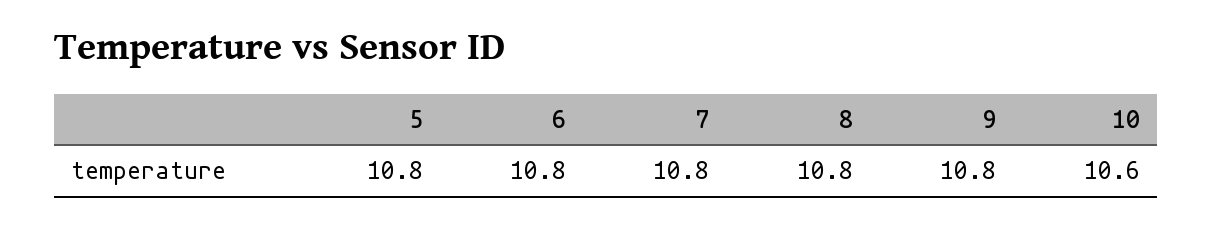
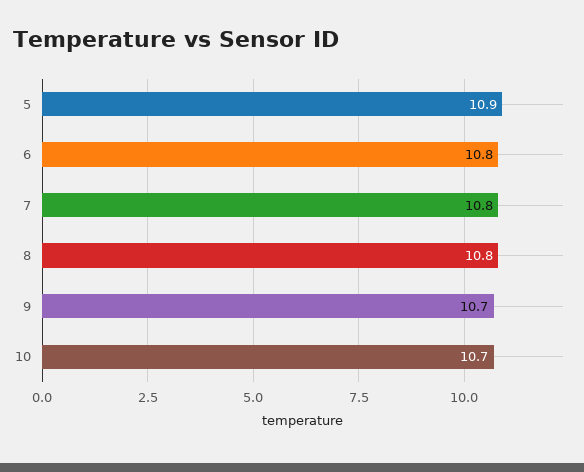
5: 10.8 -> 10.9
9: 10.8 -> 10.7
10: 10.6 -> 10.7

